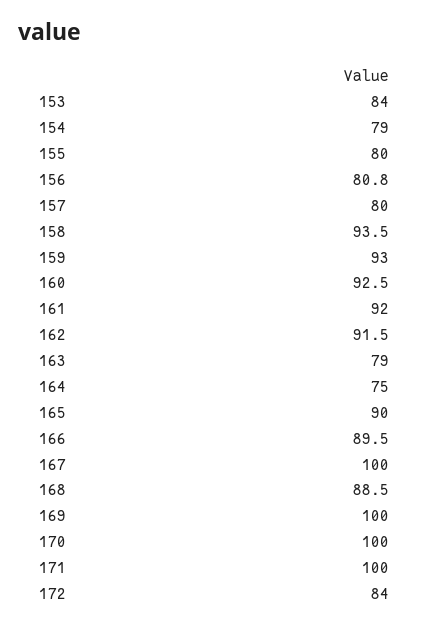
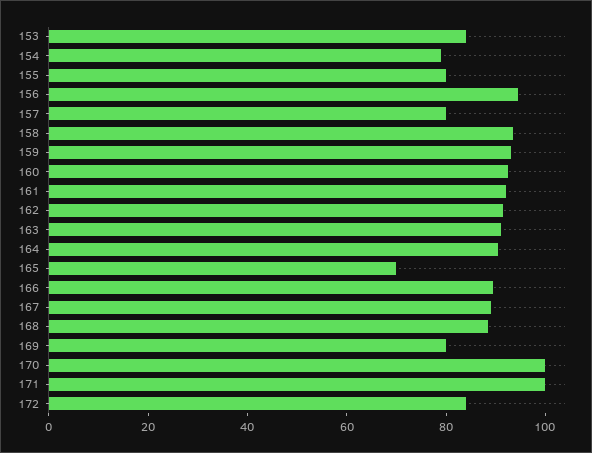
156: 80.8 -> 95
163: 79 -> 90
164: 75 -> 90
165: 90 -> 70
167: 100 -> 90
169: 100 -> 80

